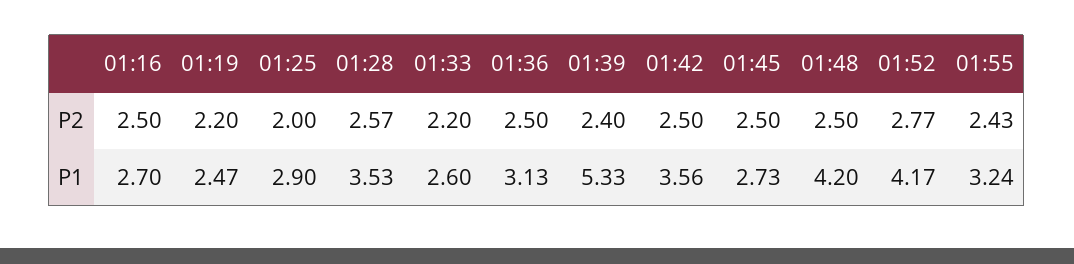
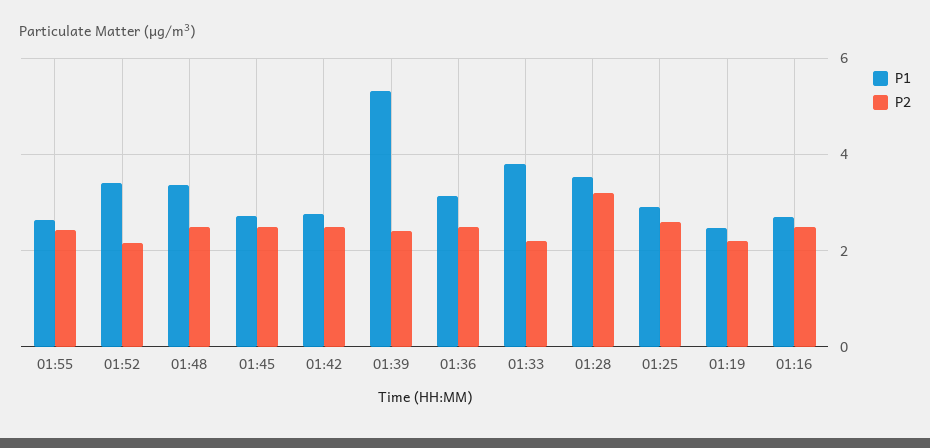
P2, 01:25: 2 -> 2.6
P2, 01:28: 2.57 -> 3.2
P2, 01:52: 2.77 -> 2.2
P1, 01:33: 2.6 -> 3.8
P1, 01:42: 3.56 -> 2.8
P1, 01:48: 4.2 -> 3.4
P1, 01:52: 4.17 -> 3.4
P1, 01:55: 3.24 -> 2.6

